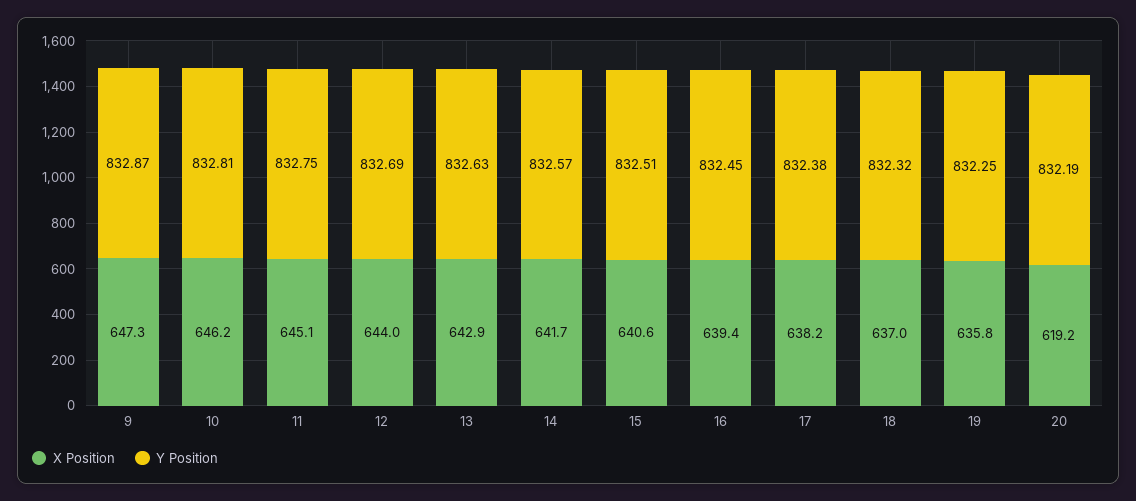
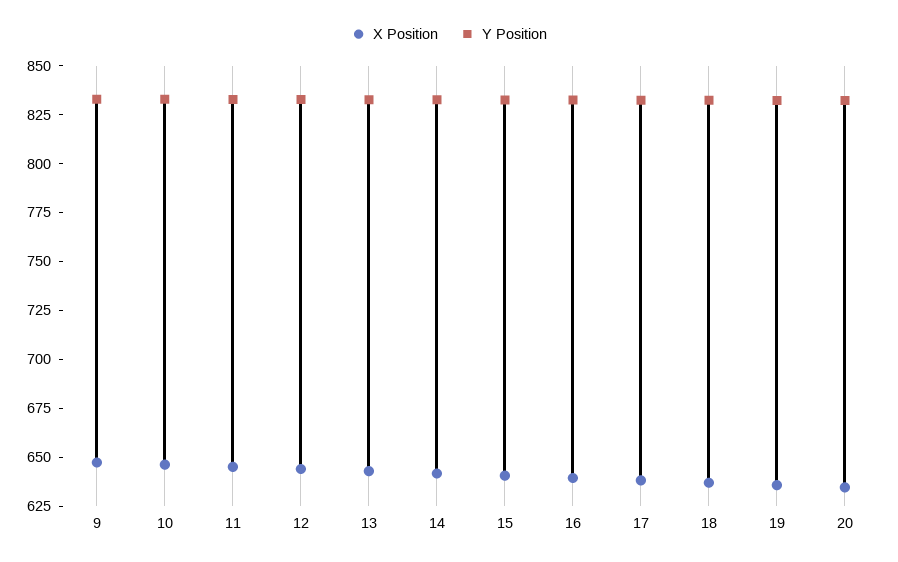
X Position, 20: 619.2 -> 635

